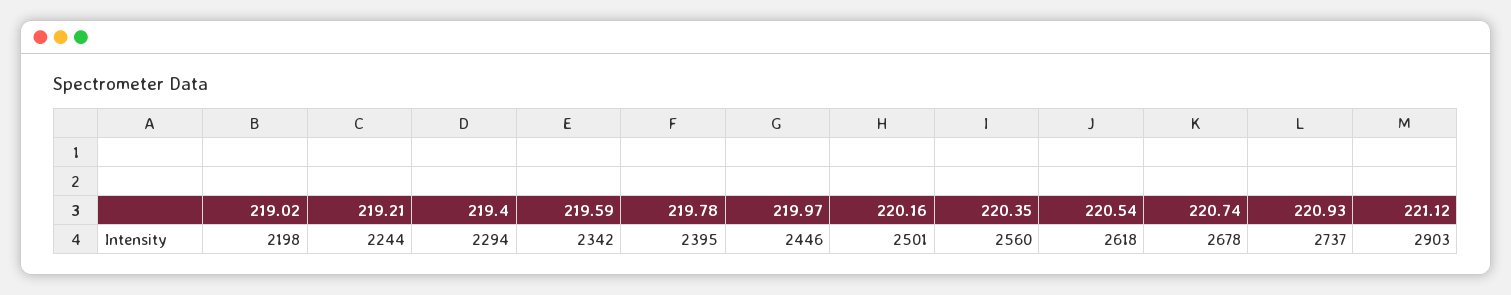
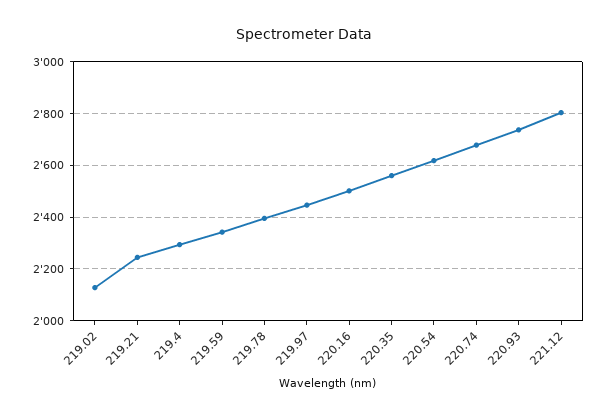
219.02: 2198 -> 2125
221.12: 2903 -> 2800

